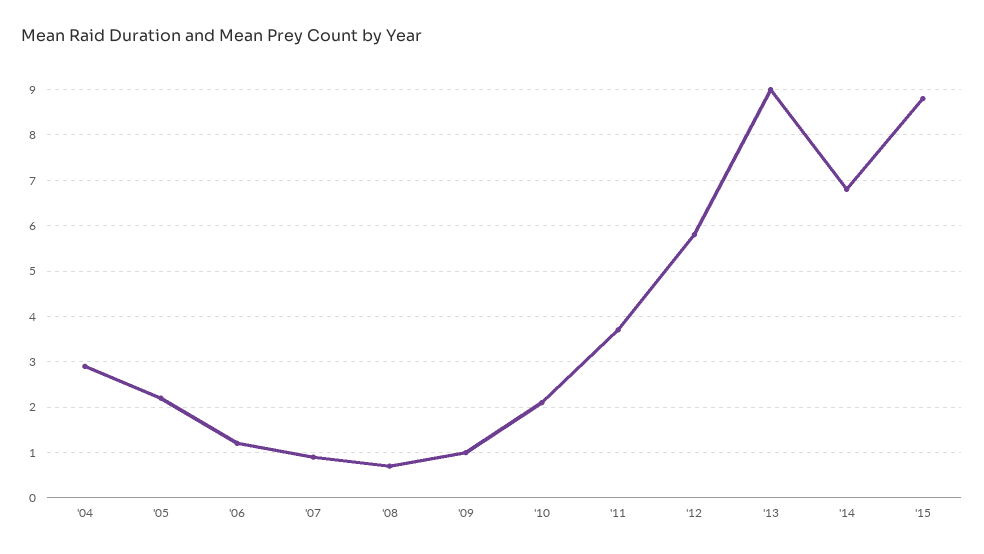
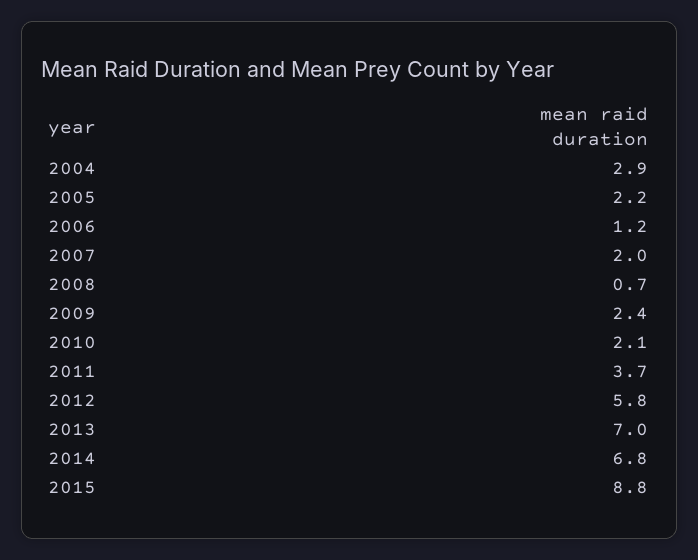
'07: 1 -> 2
'09: 1 -> 2.4
'13: 9 -> 7

